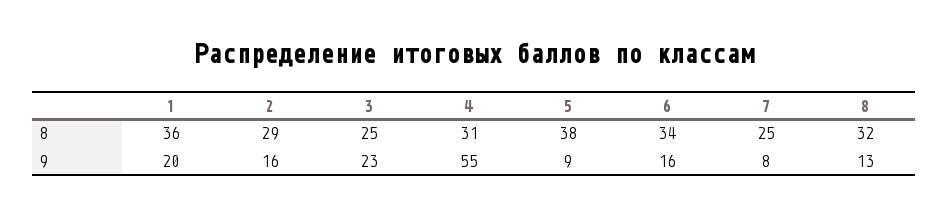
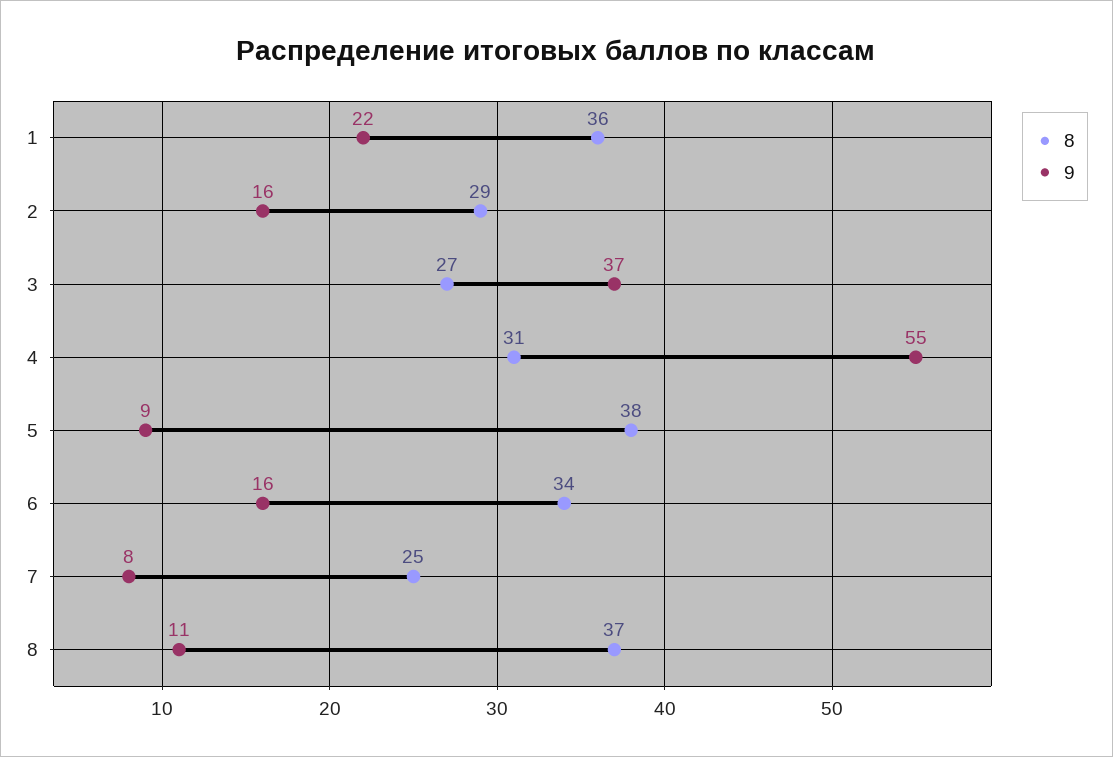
8, 3: 25 -> 27
8, 8: 32 -> 37
9, 1: 20 -> 22
9, 3: 23 -> 37
9, 8: 13 -> 11

